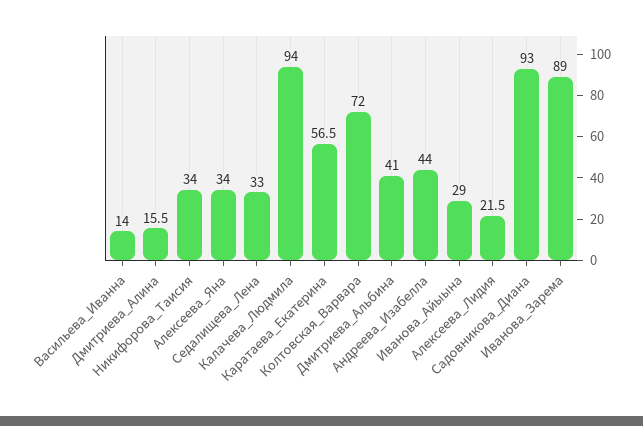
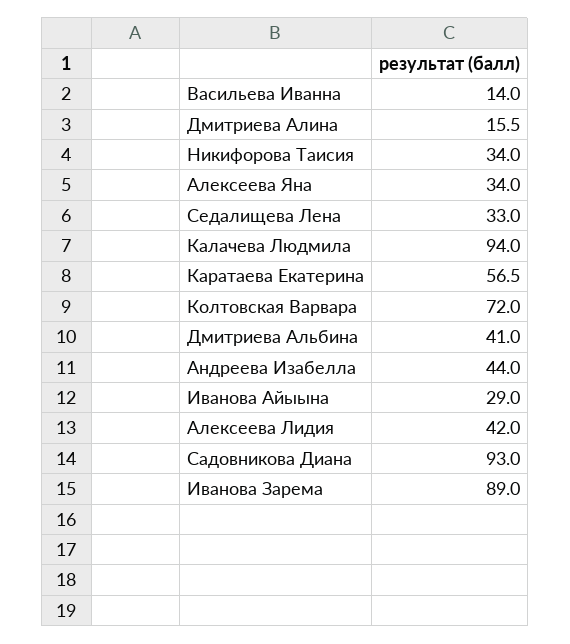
Алексеева_Лидия: 21.5 -> 42

